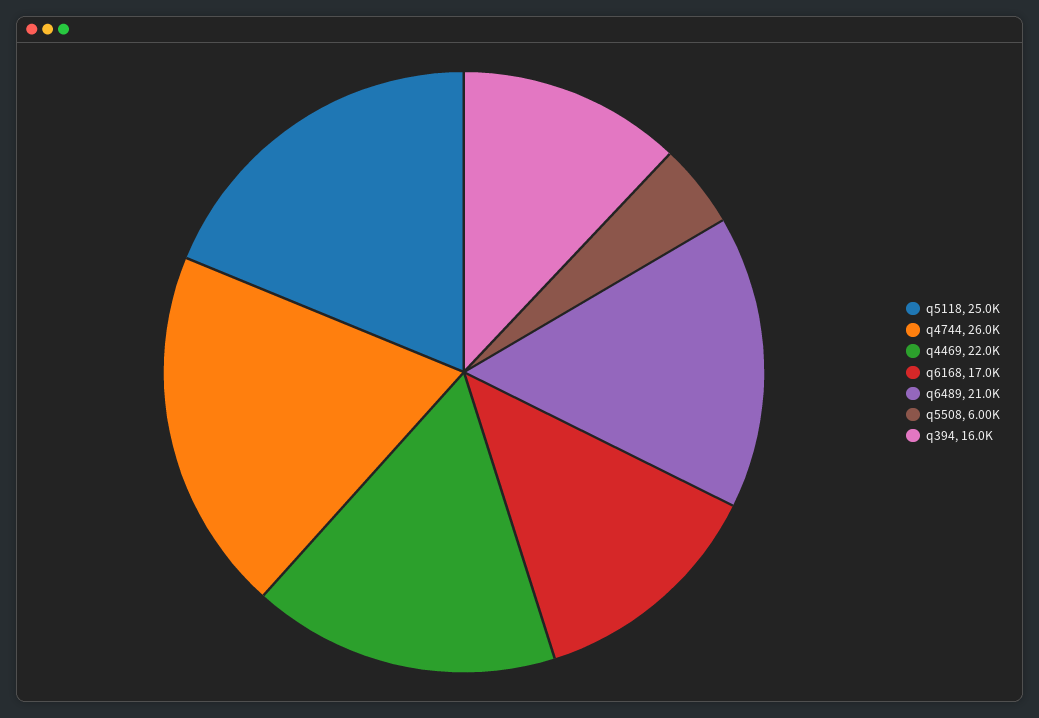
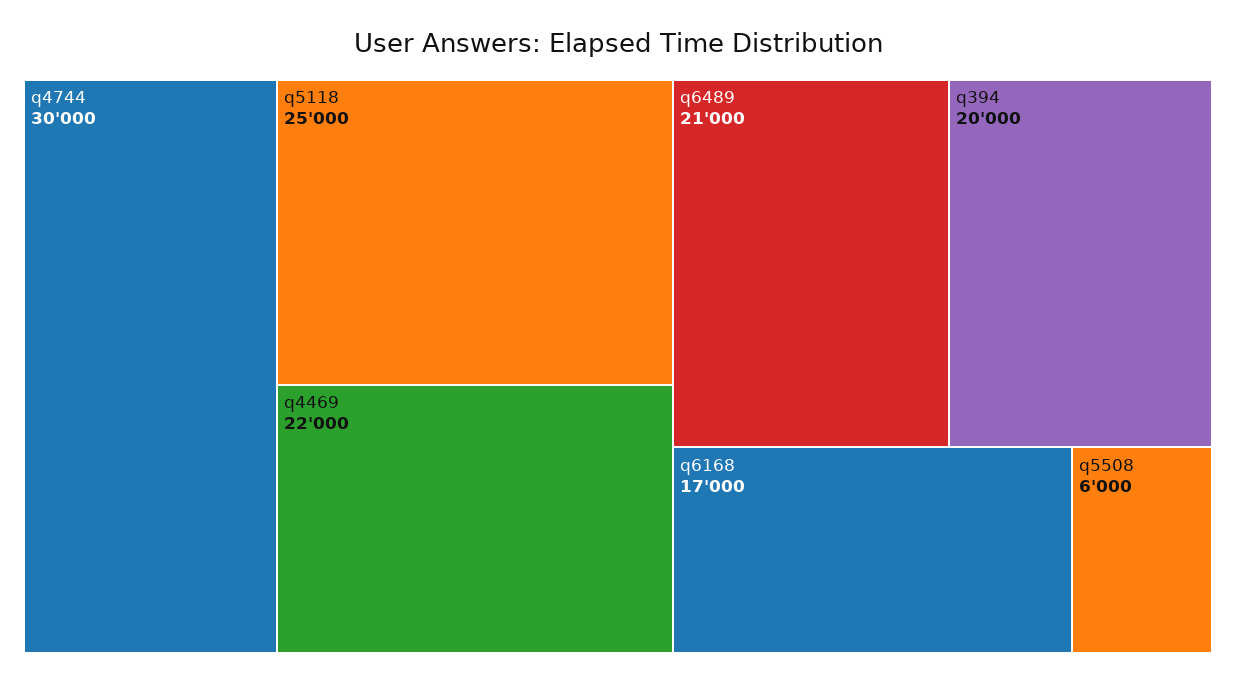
q4744: 26000 -> 30000
q394: 16000 -> 20000

